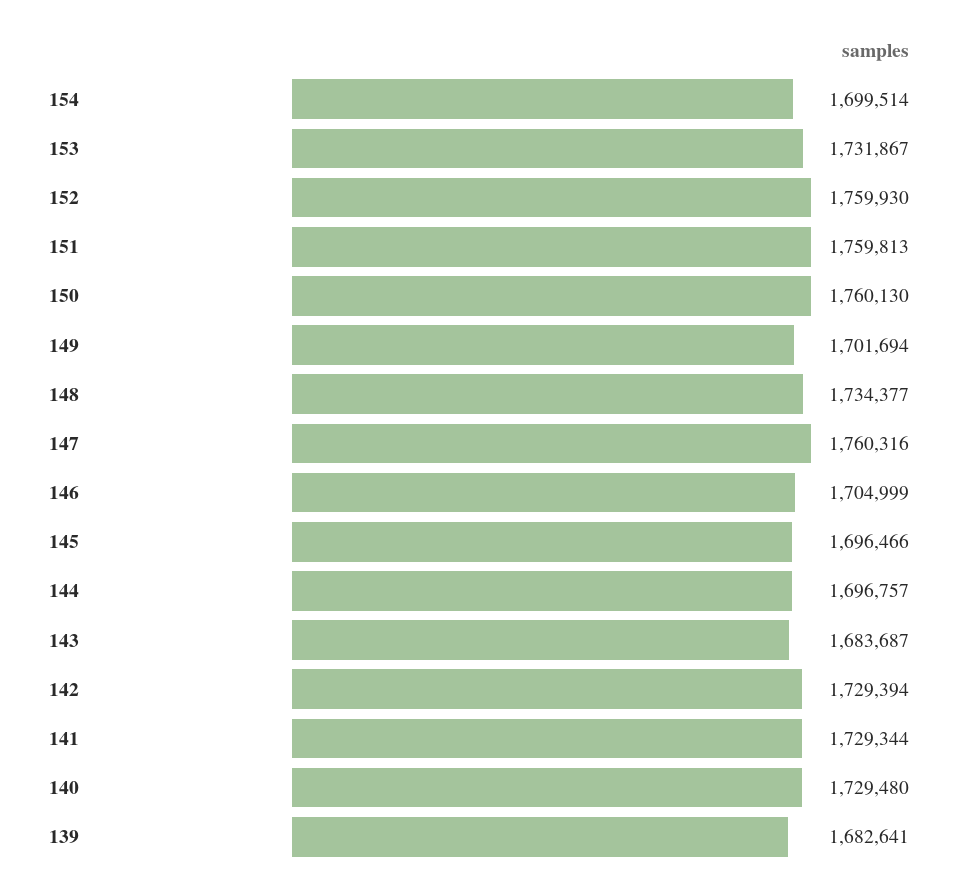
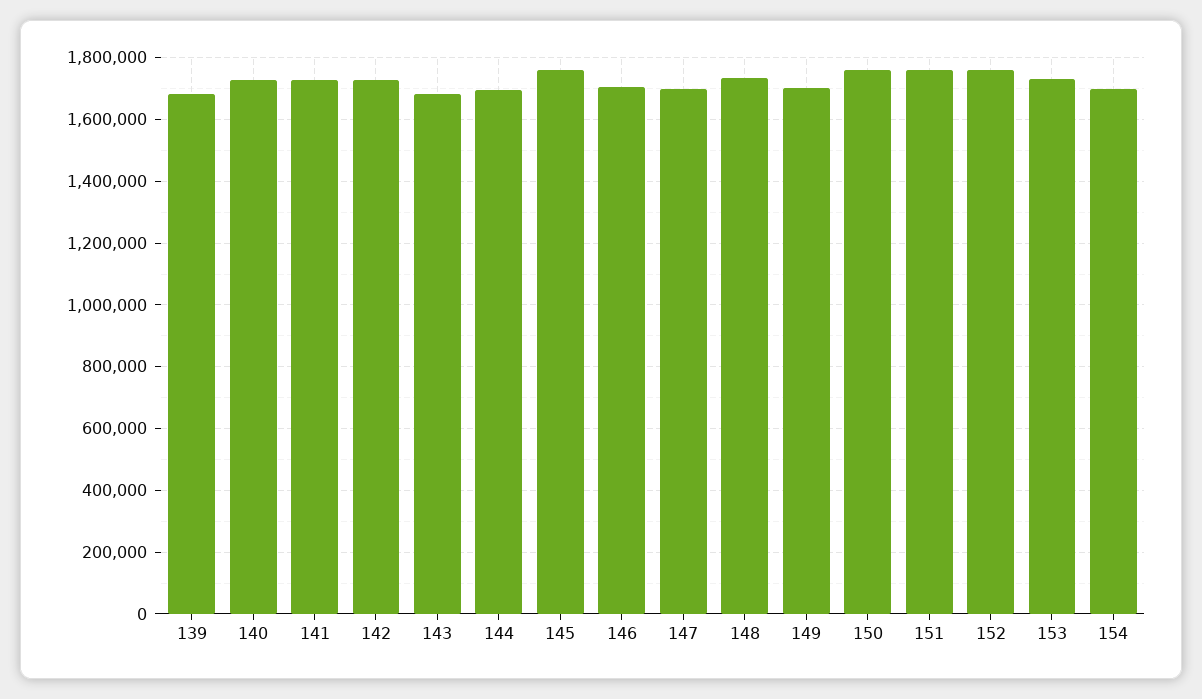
147: 1760316 -> 1700000
145: 1696466 -> 1760000

